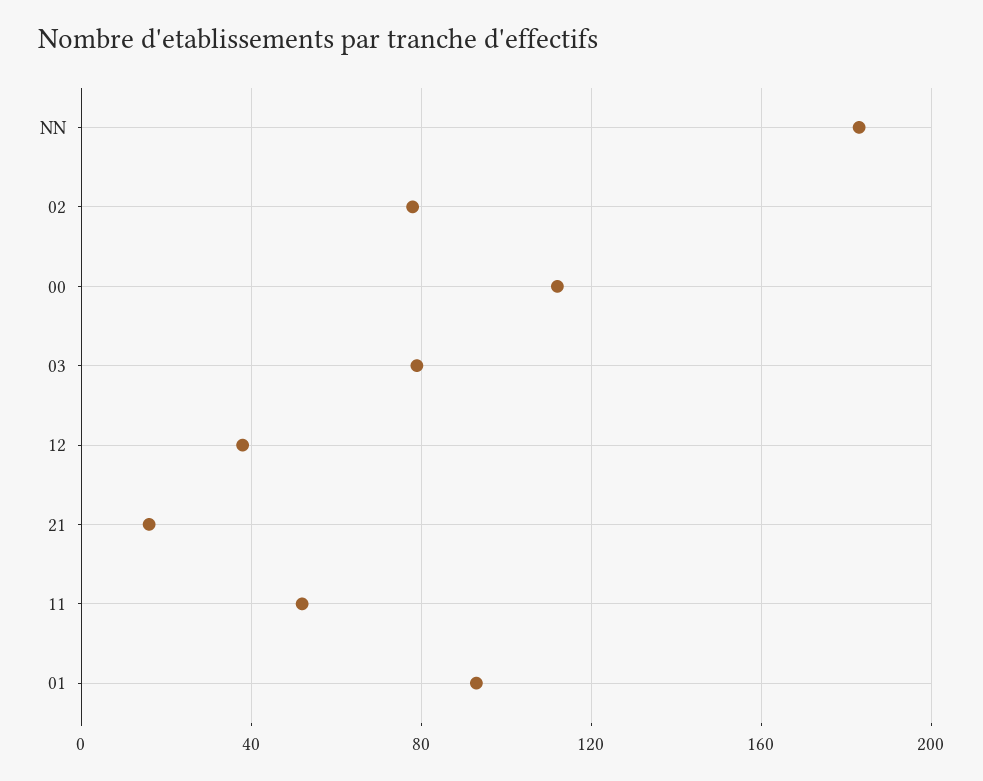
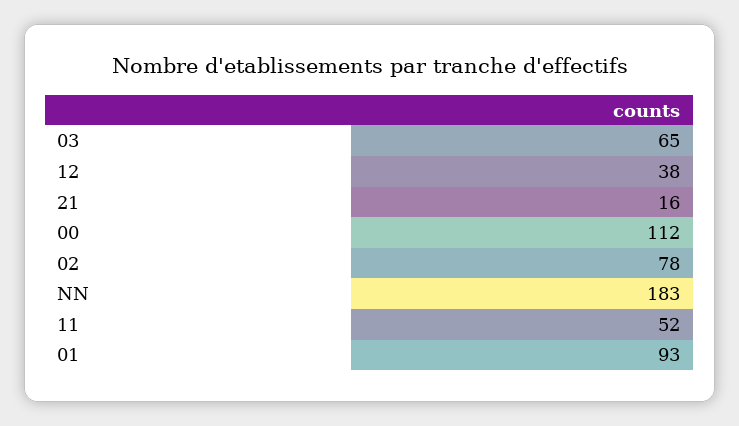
03: 80 -> 65

